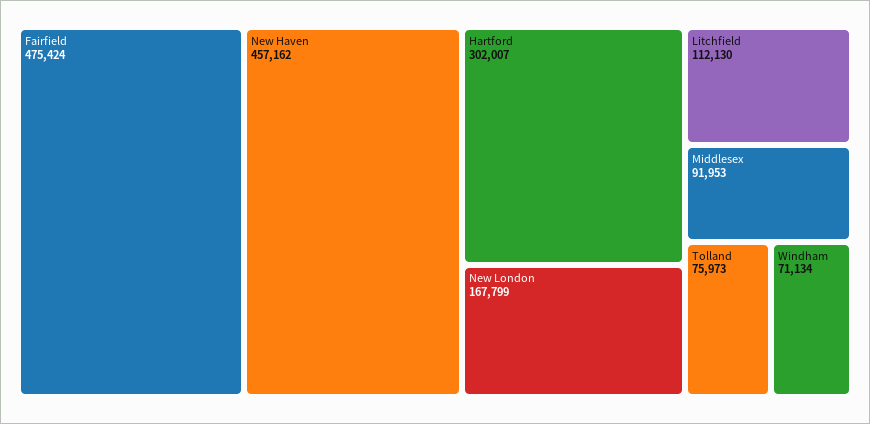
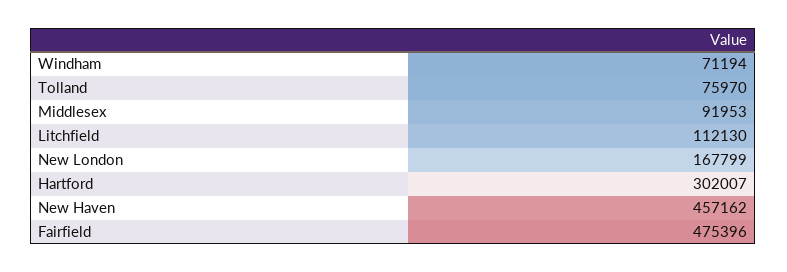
Fairfield: 475424 -> 475396
Tolland: 75973 -> 75970
Windham: 71134 -> 71194

